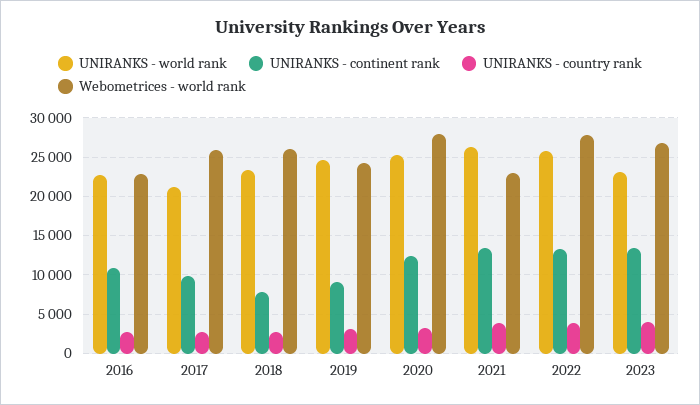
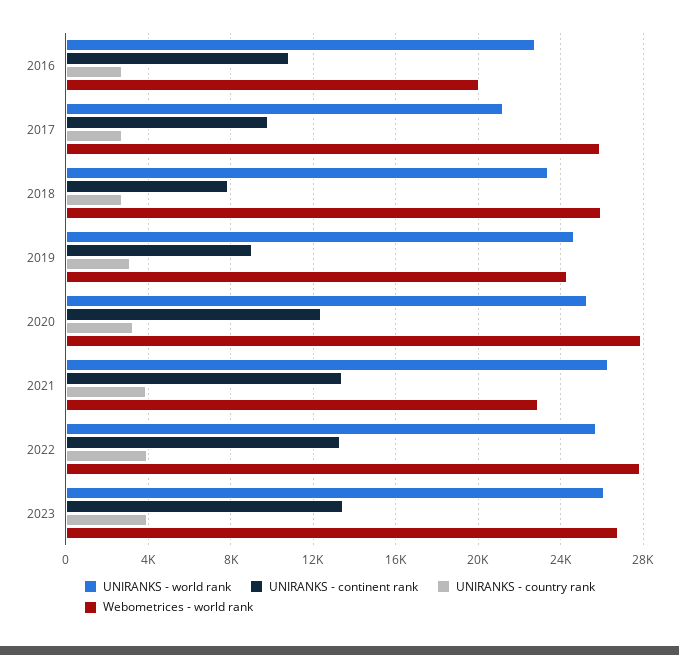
Webometrices - world rank, 2016: 23000 -> 20000
UNIRANKS - world rank, 2023: 23000 -> 26000

